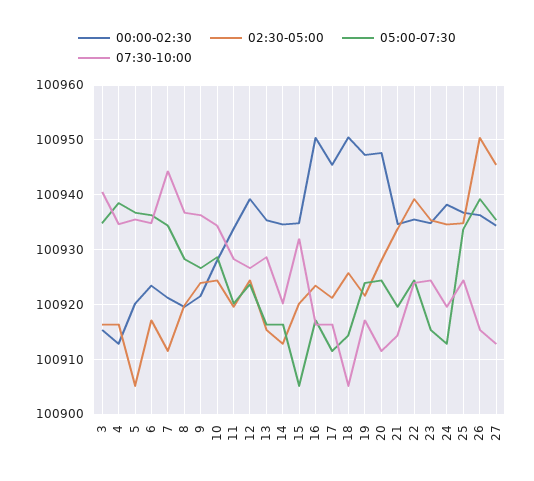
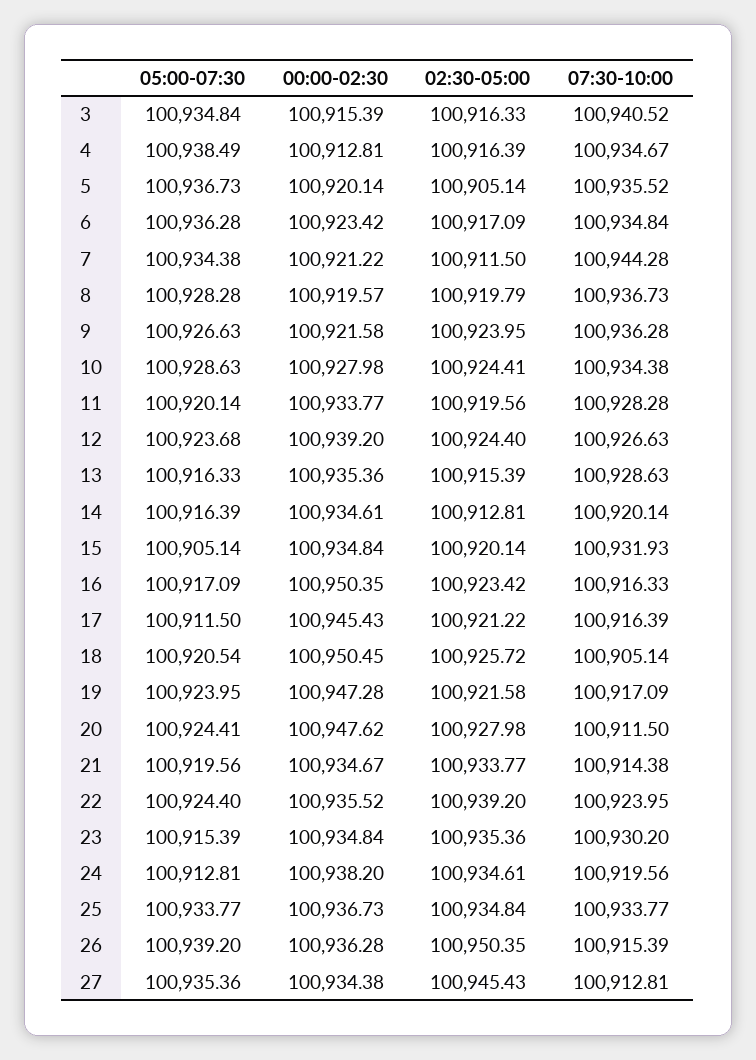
05:00-07:30, 18: 100914 -> 100920.54
07:30-10:00, 23: 100924 -> 100930.2
07:30-10:00, 25: 100924 -> 100933.77

